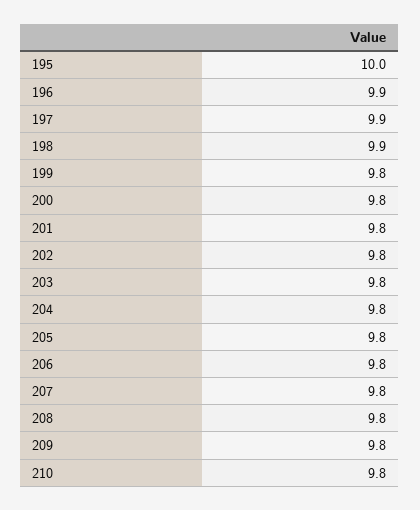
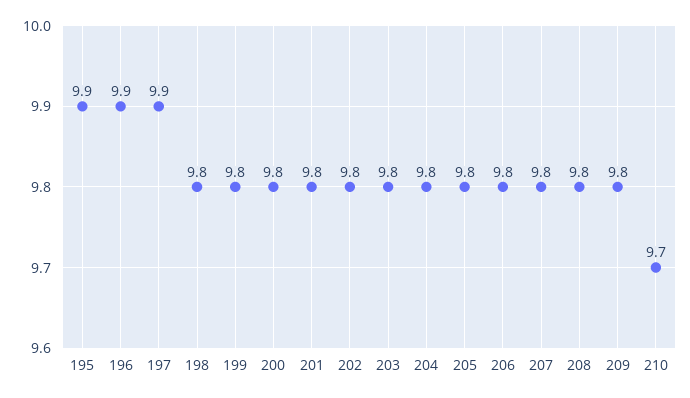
195: 10 -> 9.9
198: 9.9 -> 9.8
210: 9.8 -> 9.7

